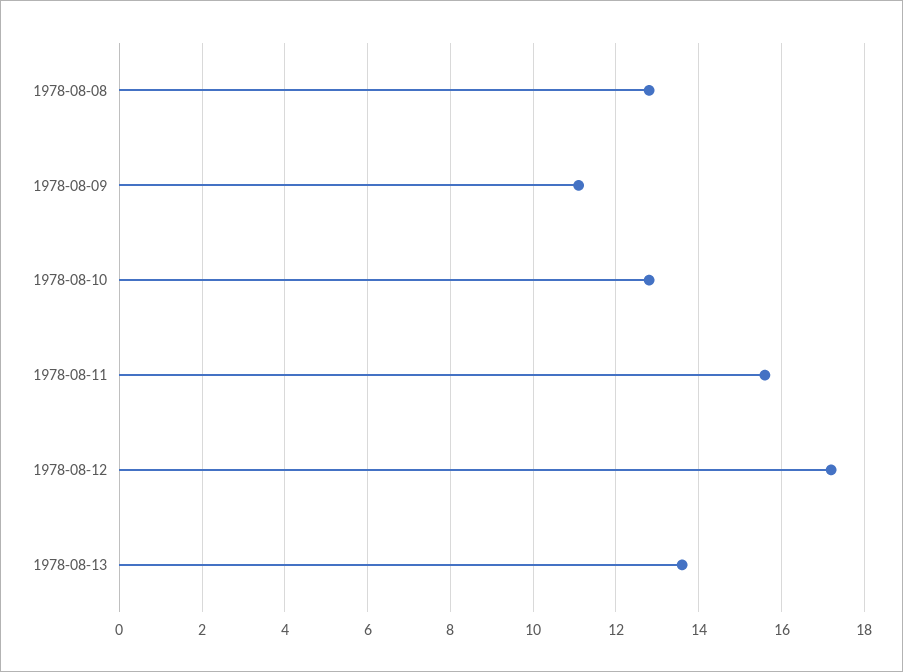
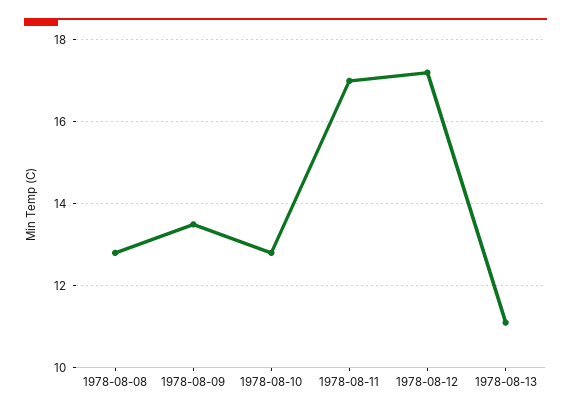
1978-08-09: 11 -> 13.5
1978-08-11: 15.5 -> 17
1978-08-13: 13.5 -> 11

